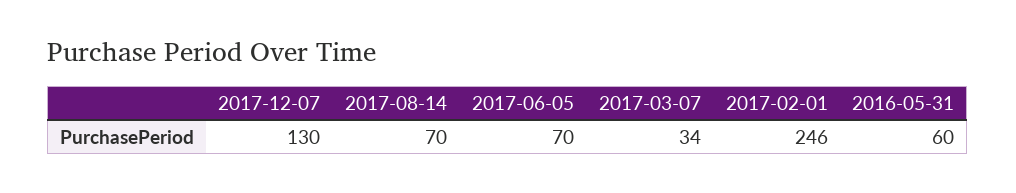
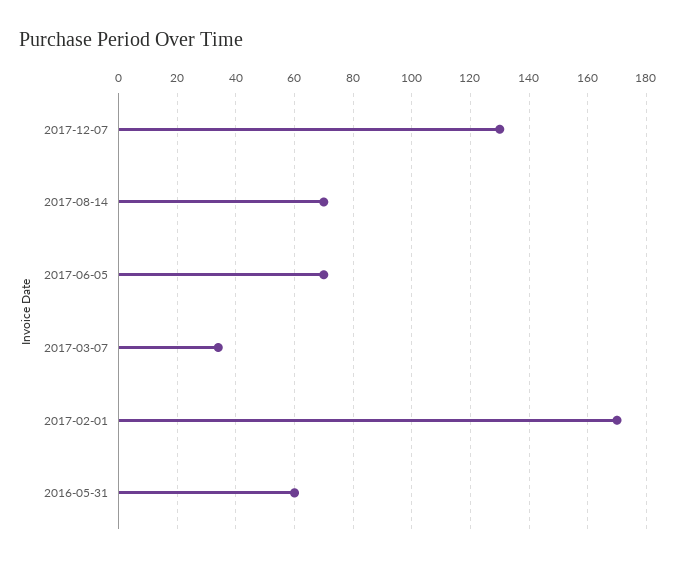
2017-02-01: 246 -> 170

